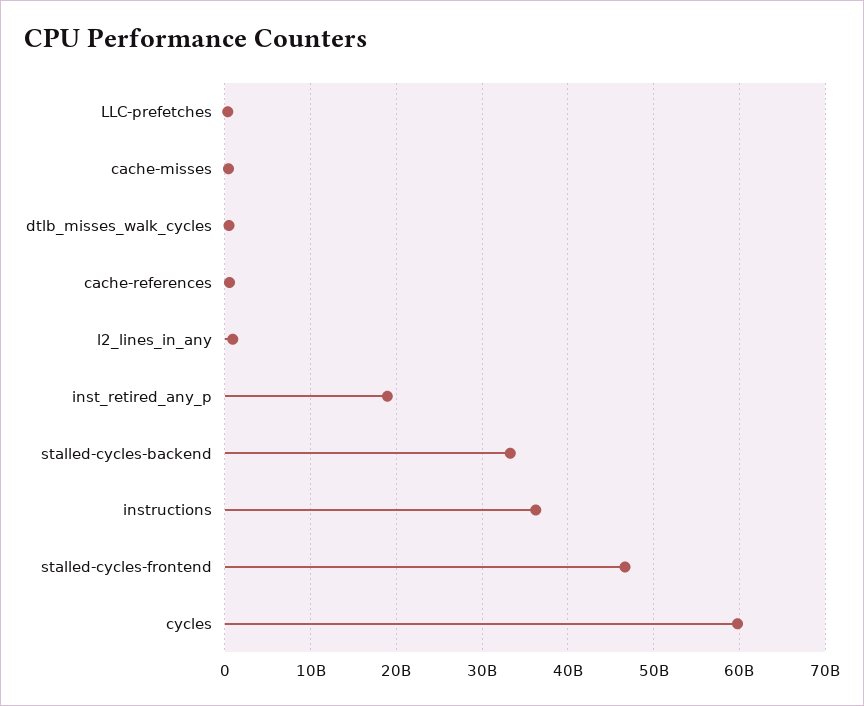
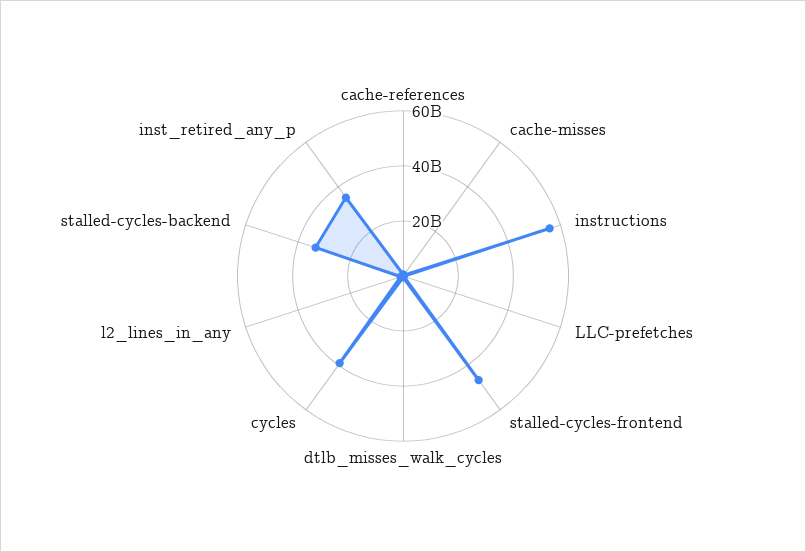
inst_retired_any_p: 19000000000 -> 35000000000
instructions: 36000000000 -> 55000000000
cycles: 60000000000 -> 40000000000

